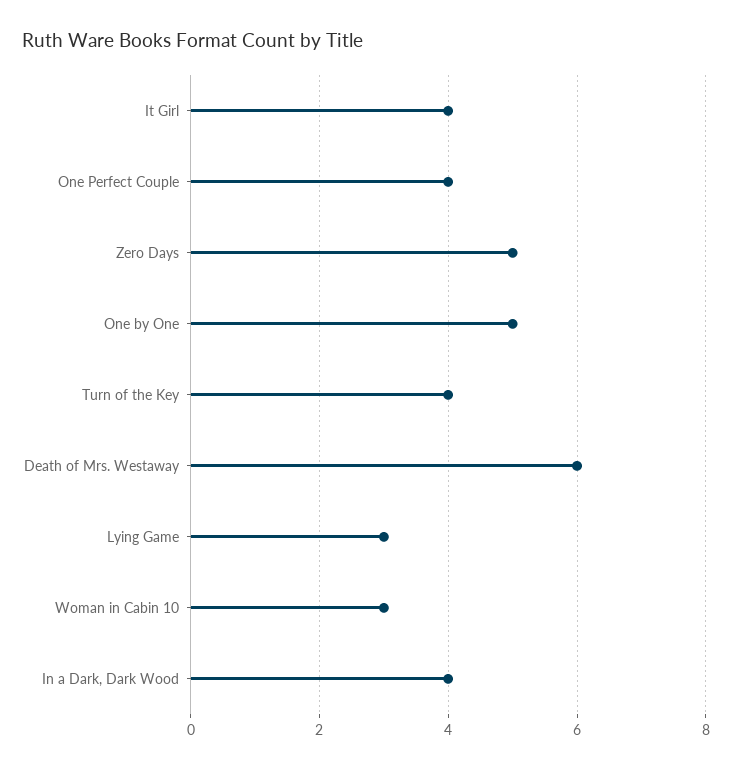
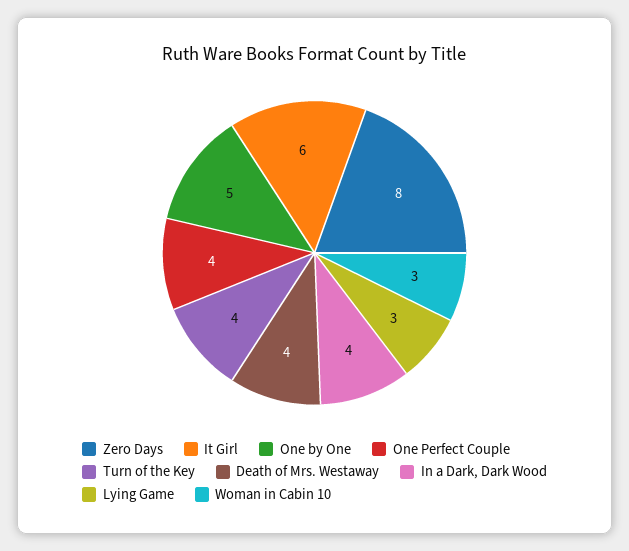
It Girl: 4 -> 6
Zero Days: 5 -> 8
Death of Mrs. Westaway: 6 -> 4

